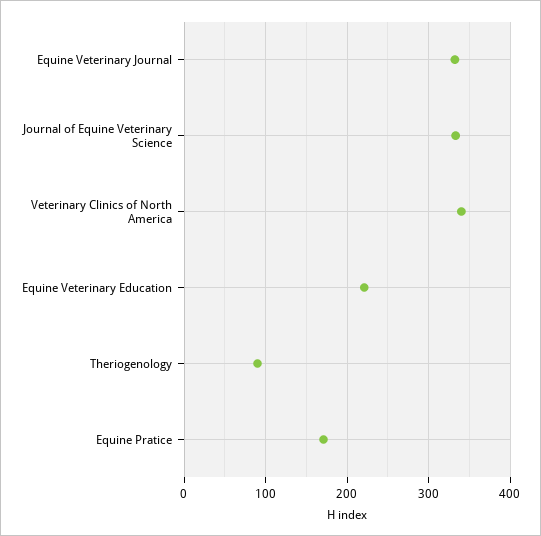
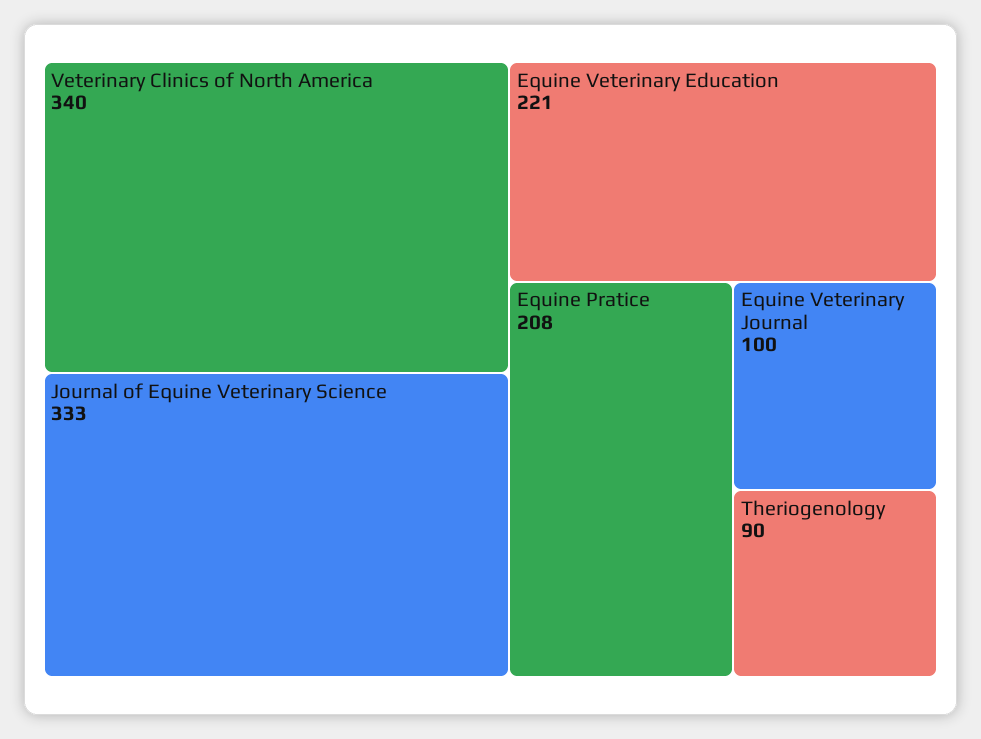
Equine Veterinary Journal: 330 -> 100
Equine Pratice: 170 -> 208

